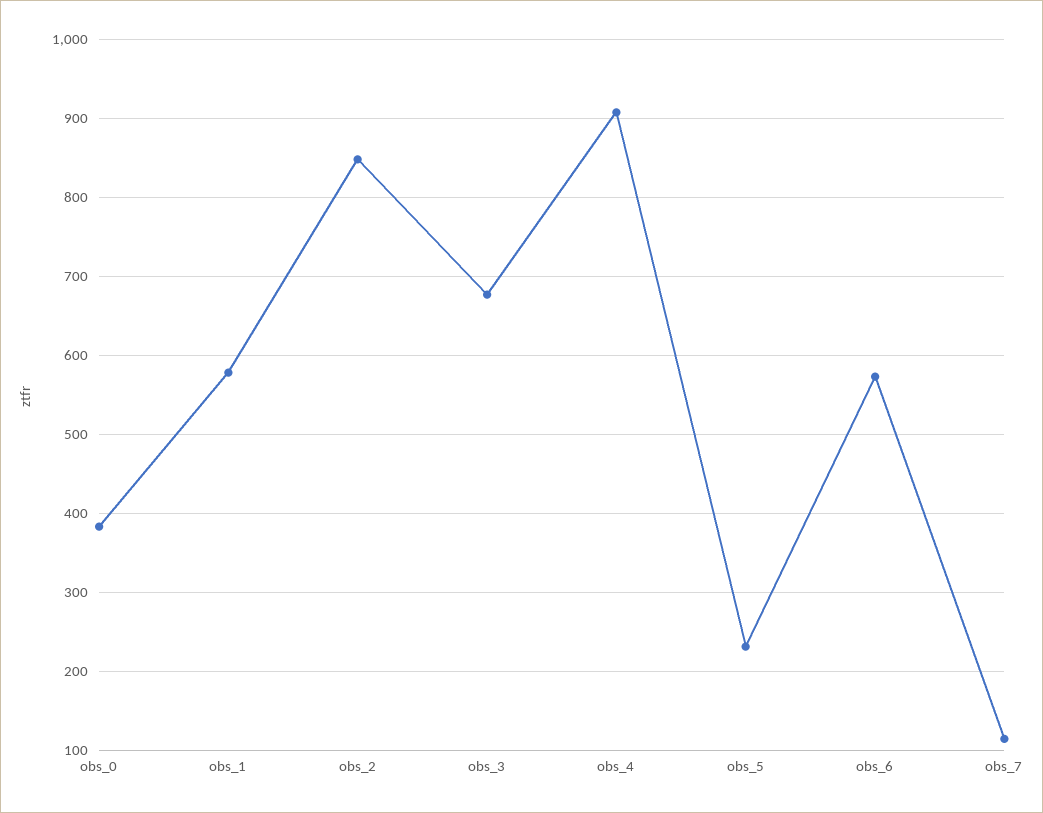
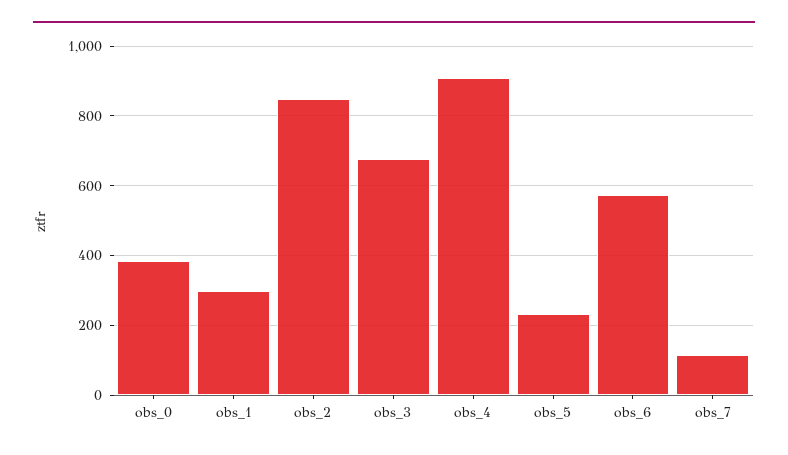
obs_1: 580 -> 300

